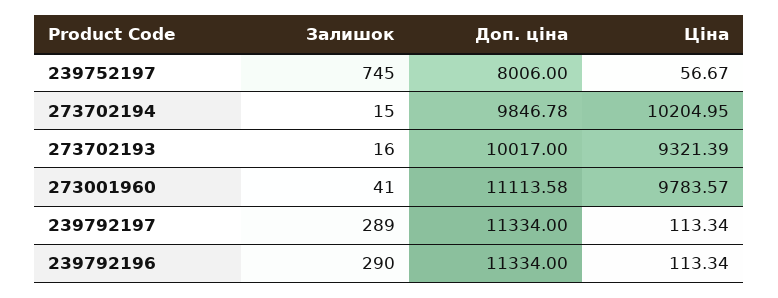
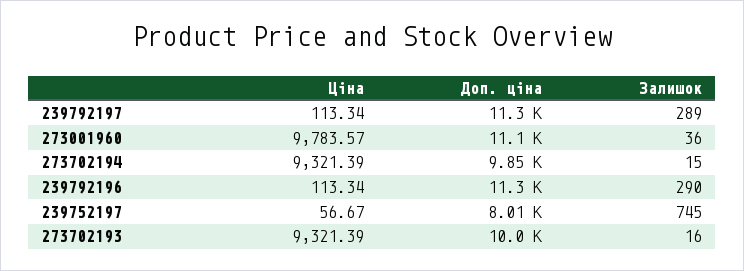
Ціна, 273702194: 10204.95 -> 9321.39
Залишок, 273001960: 41 -> 36

